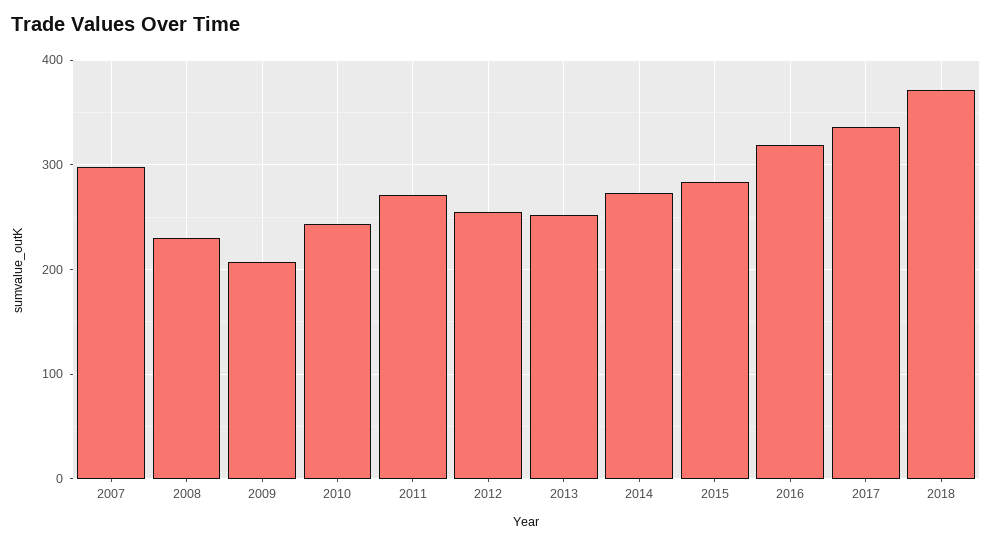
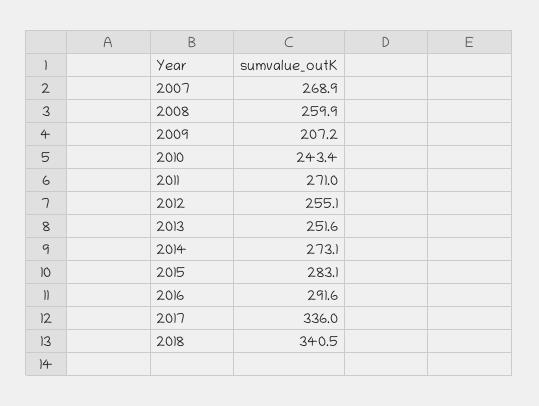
2007: 300 -> 268.9
2008: 230 -> 259.9
2016: 320 -> 291.6
2018: 370 -> 340.5

